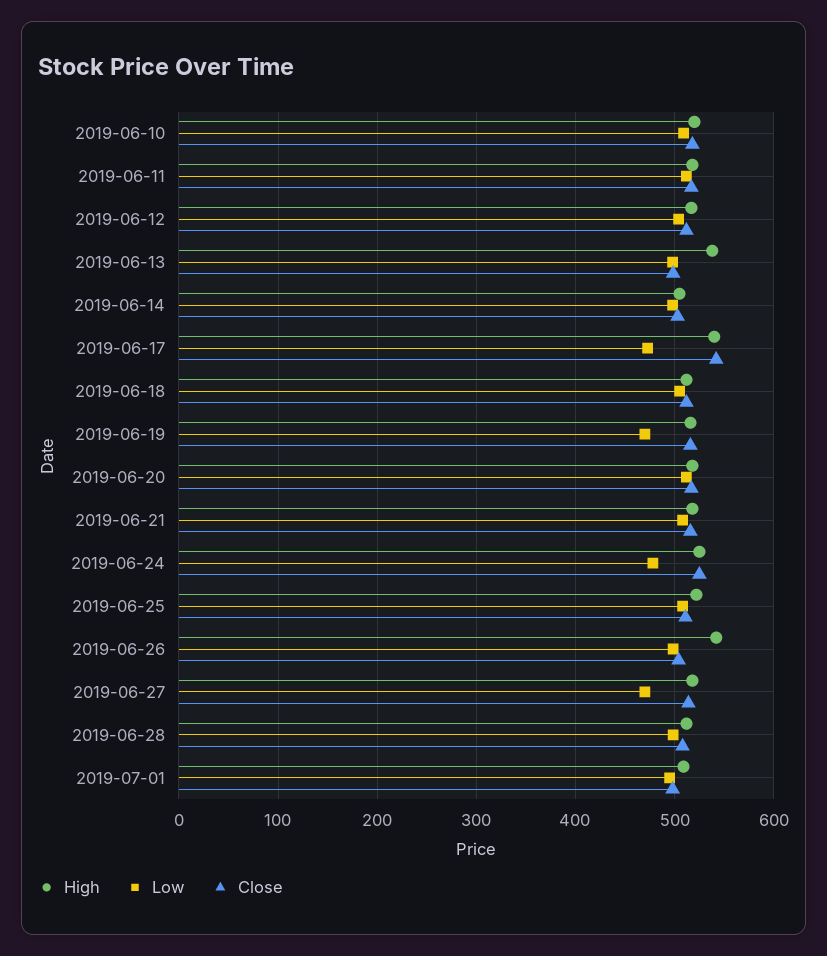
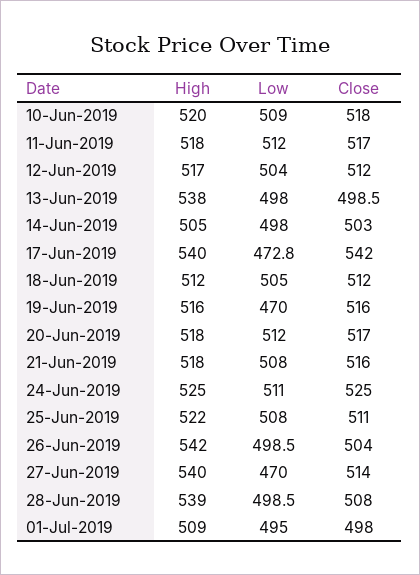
Low, 2019-06-24: 480 -> 511
High, 2019-06-27: 520 -> 540
High, 2019-06-28: 510 -> 539

